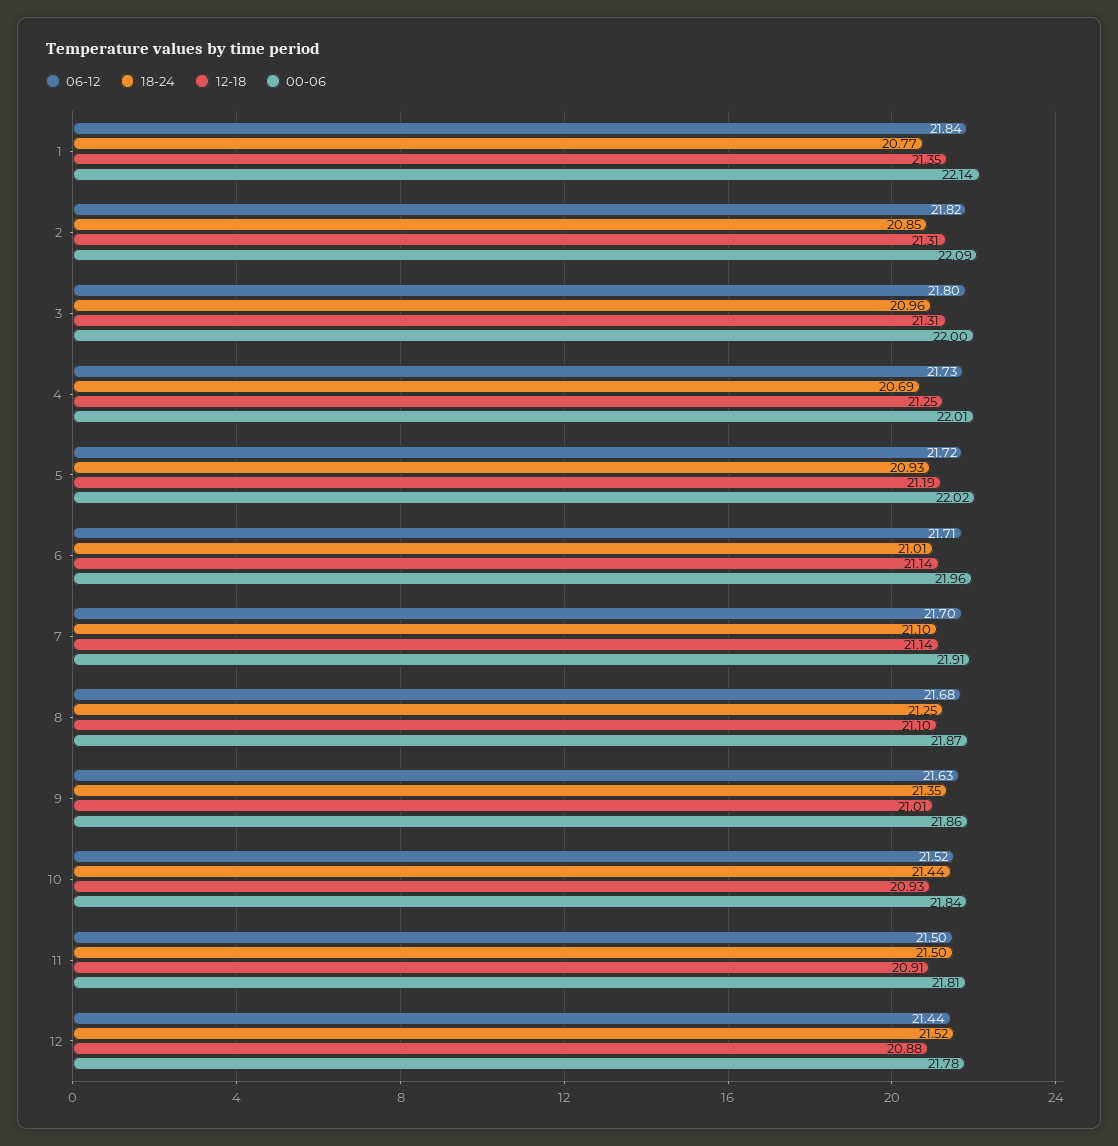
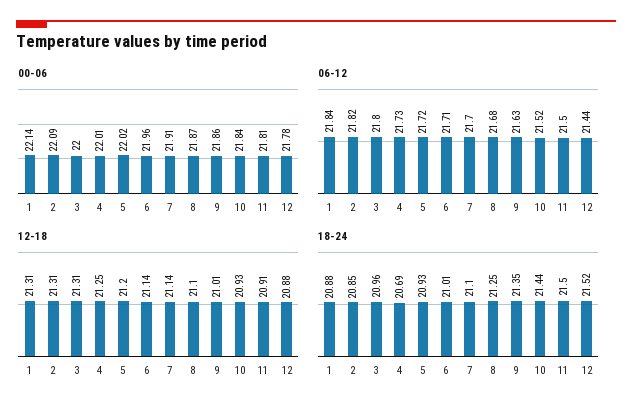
18-24, 1: 20.77 -> 20.88
12-18, 1: 21.35 -> 21.31
12-18, 5: 21.19 -> 21.2

